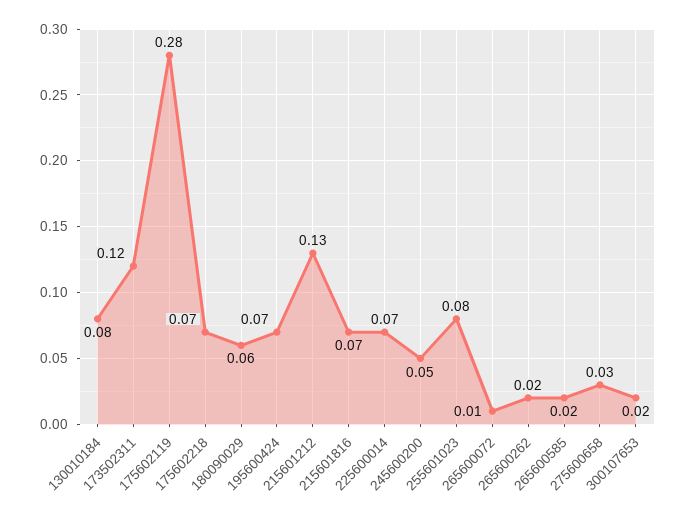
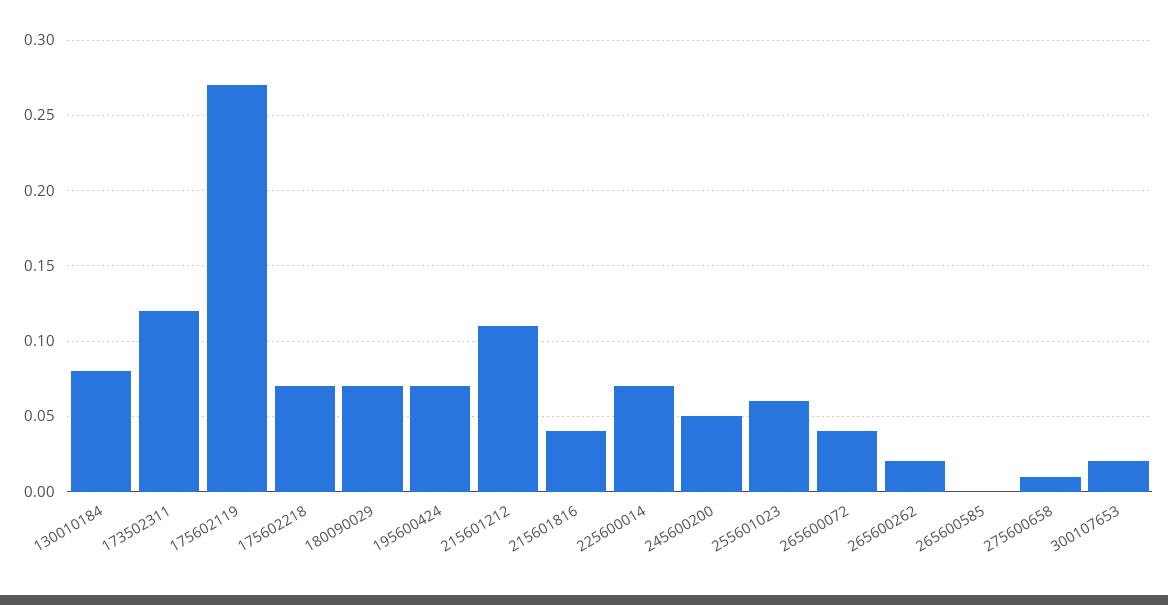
175602119: 0.28 -> 0.27
180090029: 0.06 -> 0.07
215601212: 0.13 -> 0.11
215601816: 0.07 -> 0.04
255601023: 0.08 -> 0.06
265600072: 0.01 -> 0.04
265600585: 0.02 -> 0
275600658: 0.03 -> 0.01

